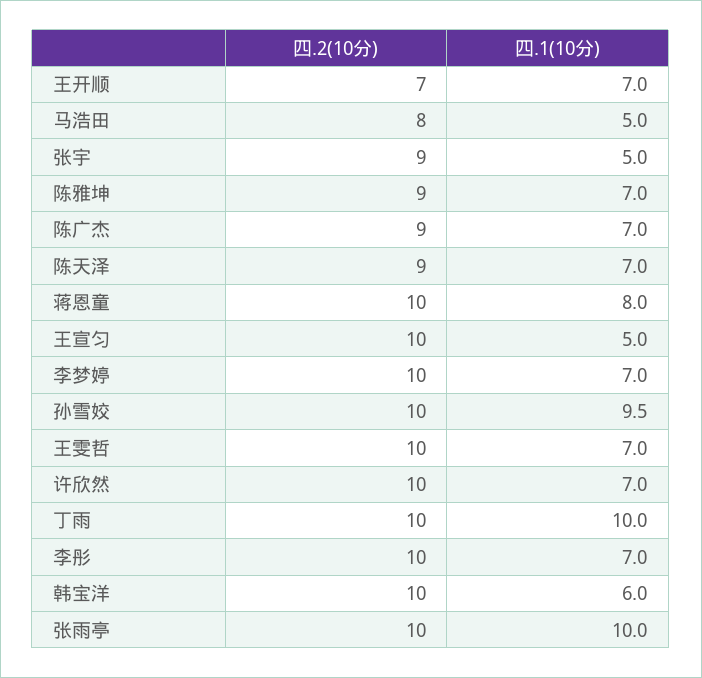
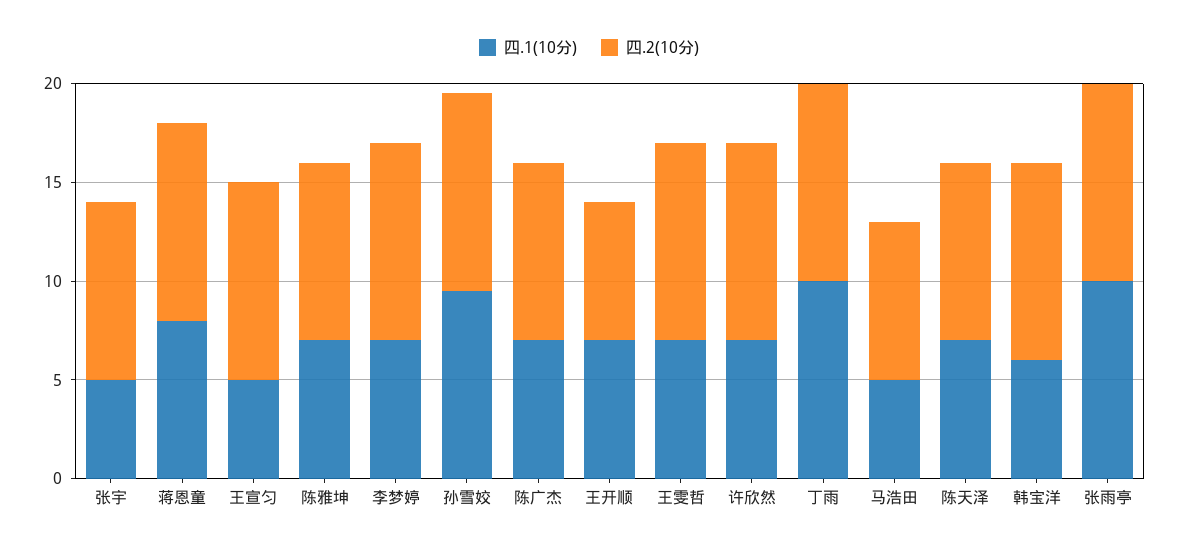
四.2(10分), 李彤: 10 -> none
四.1(10分), 李彤: 7 -> none

